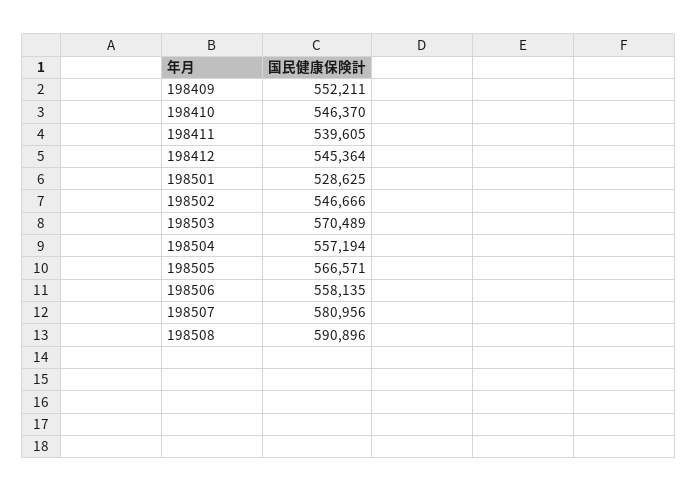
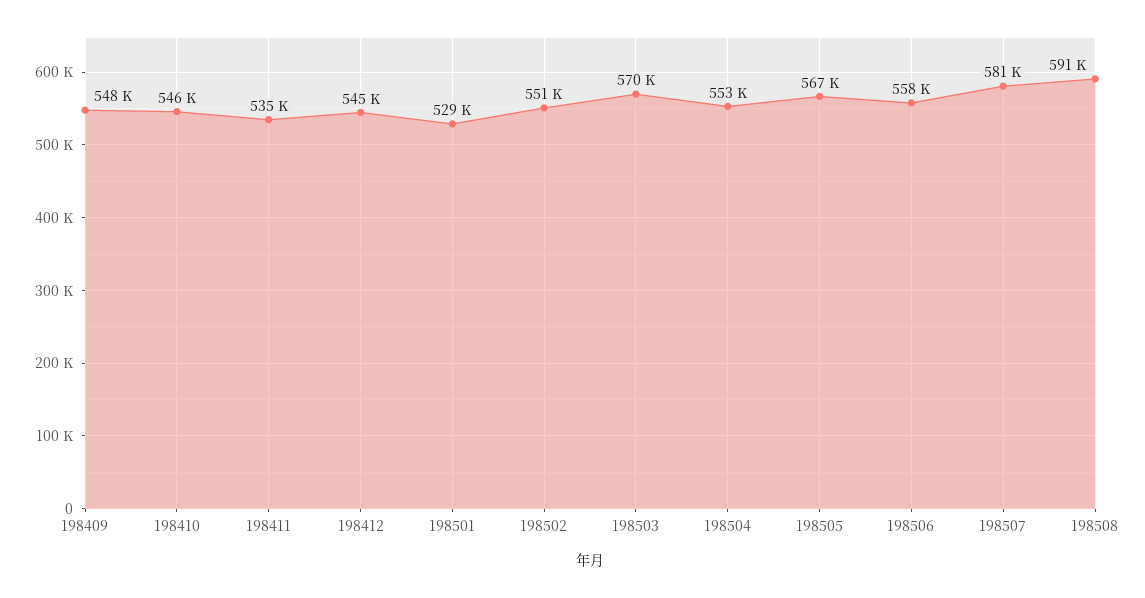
198409: 552211 -> 548000
198411: 539605 -> 535000
198502: 546666 -> 551000
198504: 557194 -> 553000

